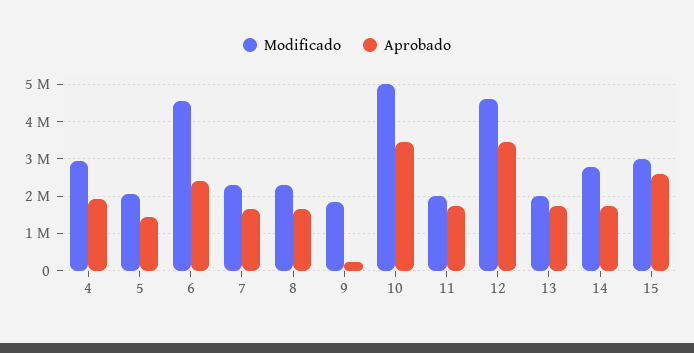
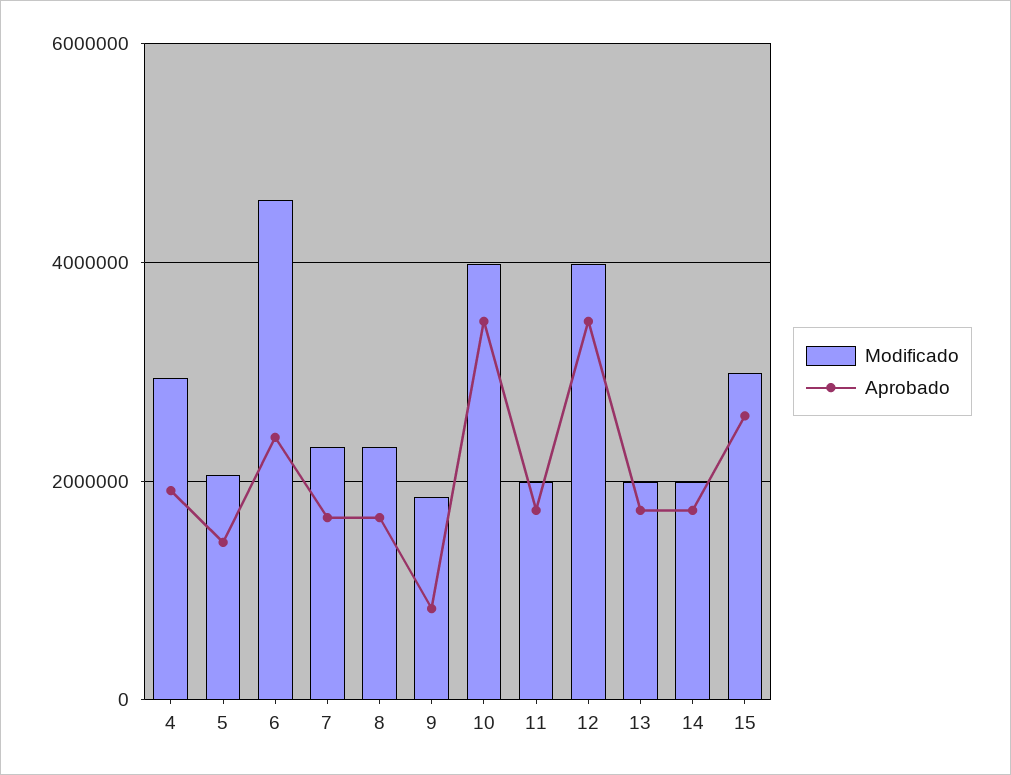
Aprobado, 9: 200000 -> 800000
Modificado, 10: 5000000 -> 4000000
Modificado, 12: 4600000 -> 4000000
Modificado, 14: 2800000 -> 2000000

